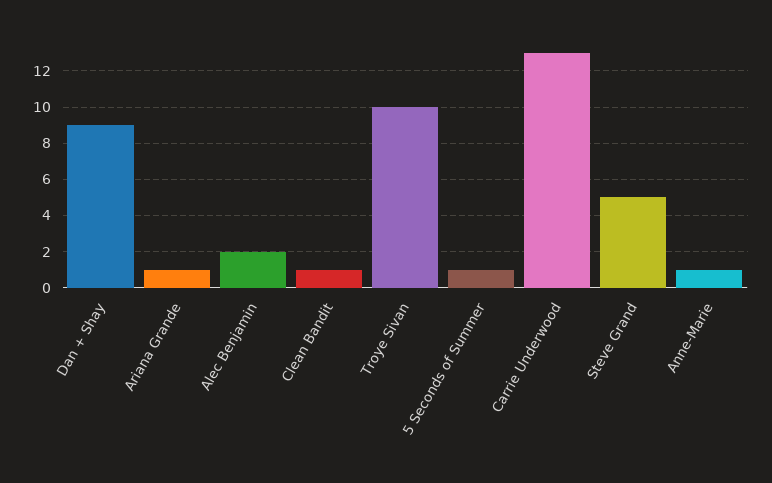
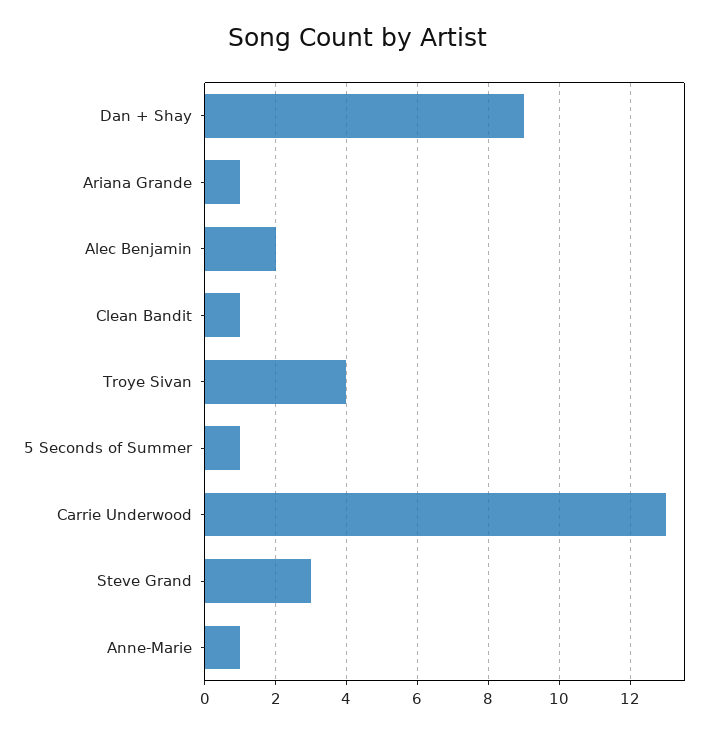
Troye Sivan: 10 -> 4
Steve Grand: 5 -> 3

